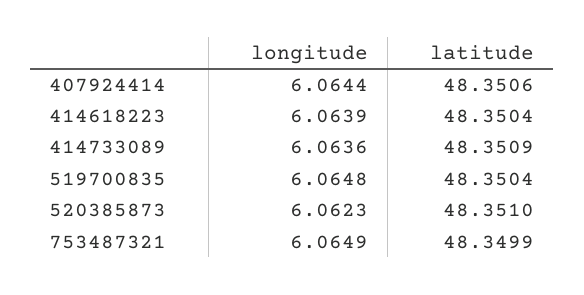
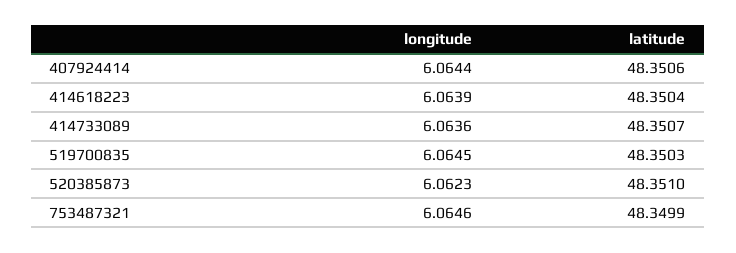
latitude, 414733089: 48.3509 -> 48.3507
longitude, 519700835: 6.0648 -> 6.0645
latitude, 519700835: 48.3504 -> 48.3503
longitude, 753487321: 6.0649 -> 6.0646

